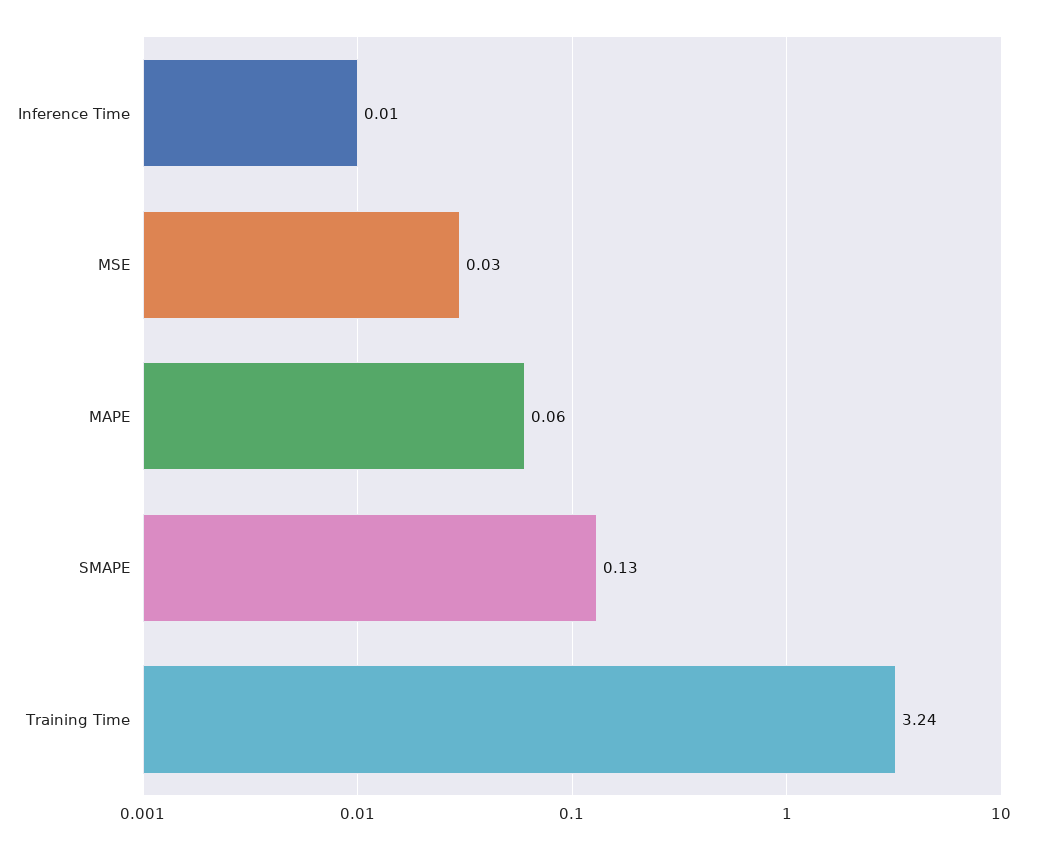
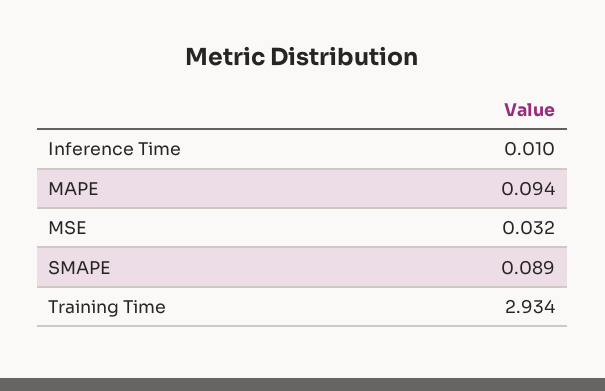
MAPE: 0.06 -> 0.094
SMAPE: 0.13 -> 0.089
Training Time: 3.24 -> 2.934

